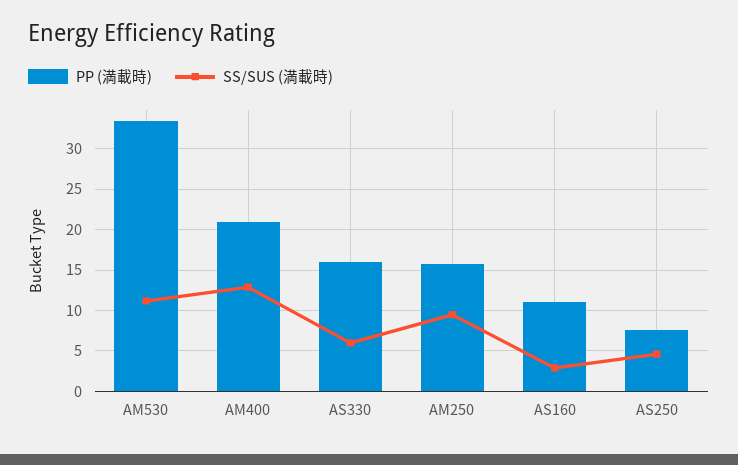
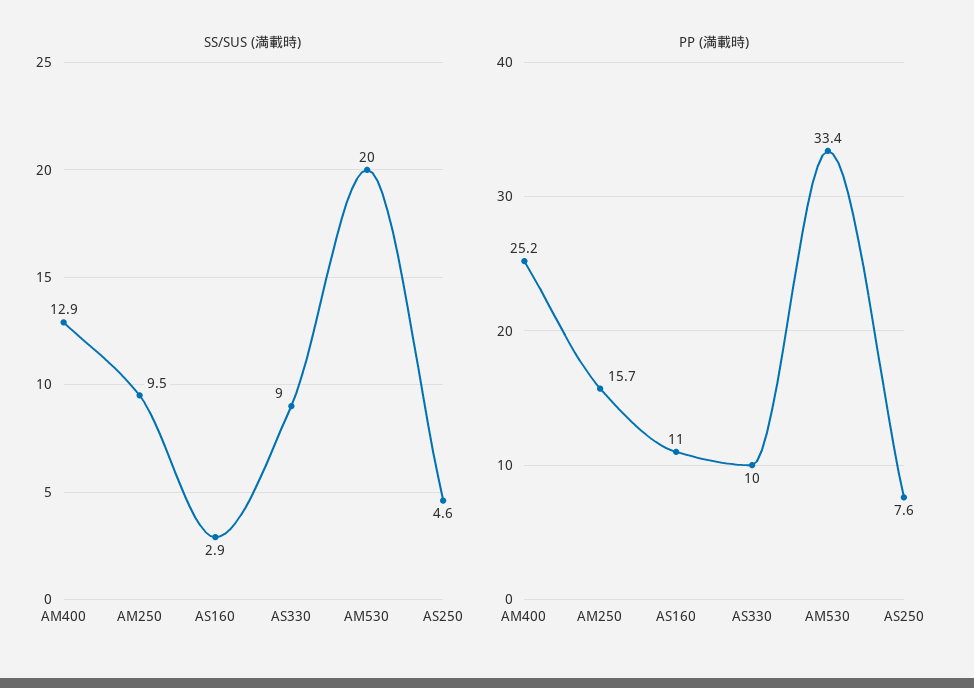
SS/SUS (満載時), AM530: 11 -> 20
PP (満載時), AM400: 21 -> 25.2
PP (満載時), AS330: 16 -> 10
SS/SUS (満載時), AS330: 6 -> 9

